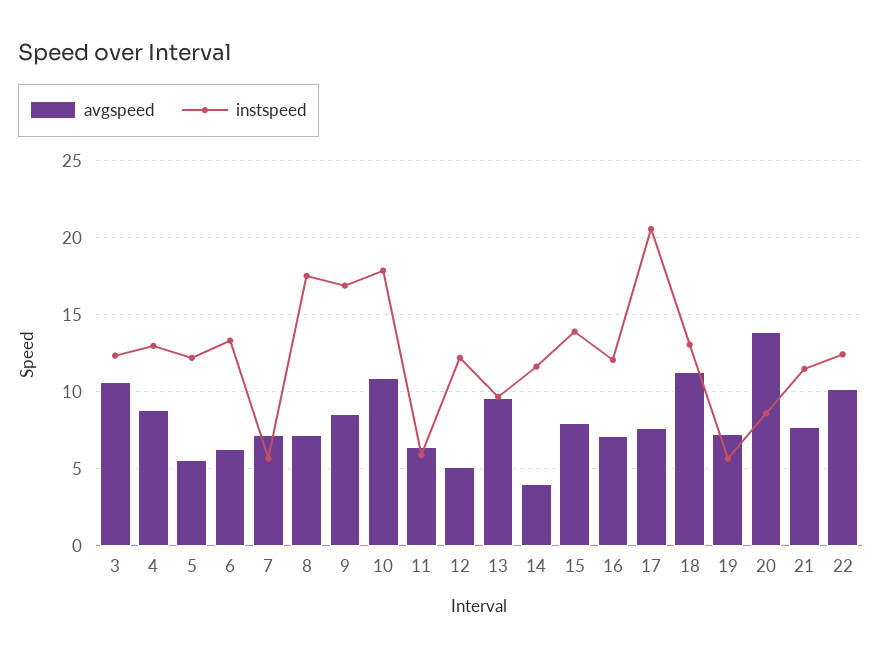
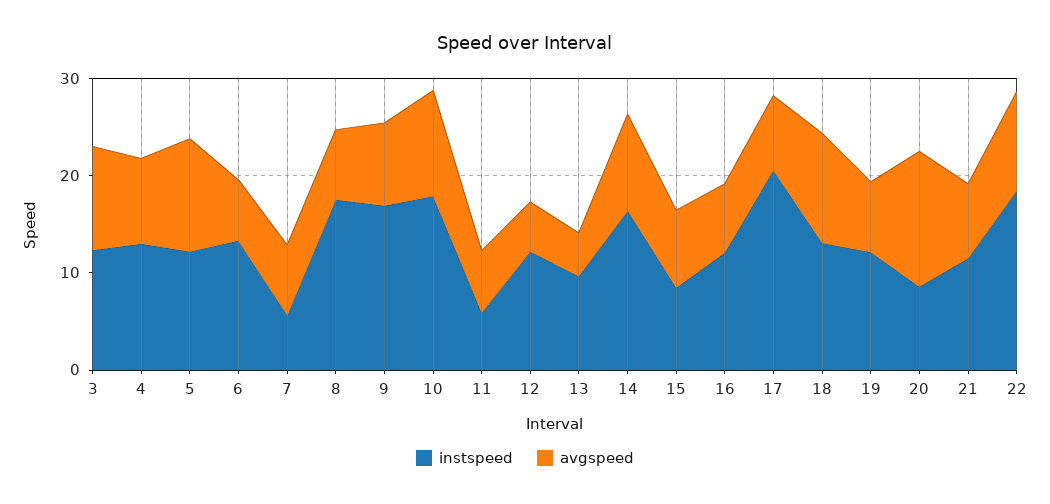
avgspeed, 5: 5.5 -> 12
avgspeed, 13: 9.5 -> 4
avgspeed, 14: 4 -> 10
instspeed, 14: 11.5 -> 16
instspeed, 15: 14 -> 8
instspeed, 19: 5.5 -> 12
instspeed, 22: 12.5 -> 18

